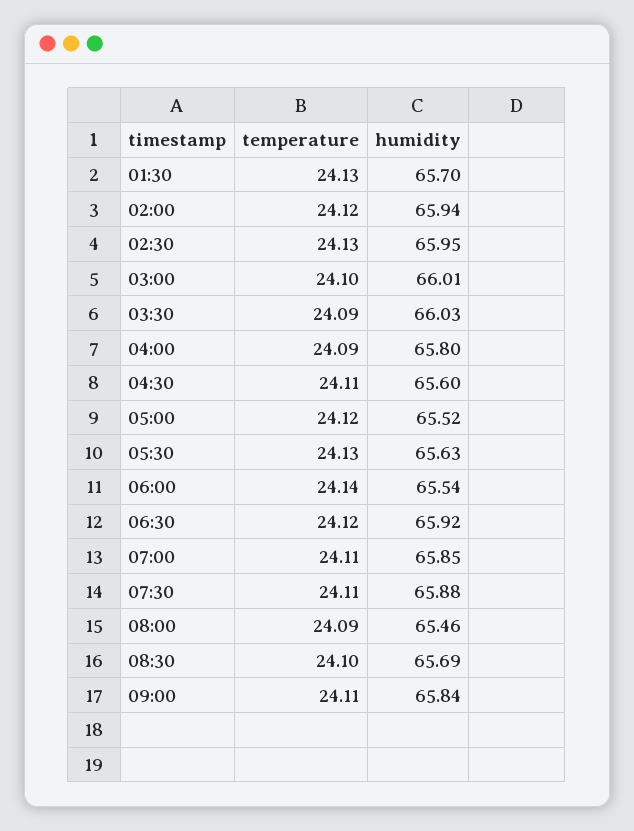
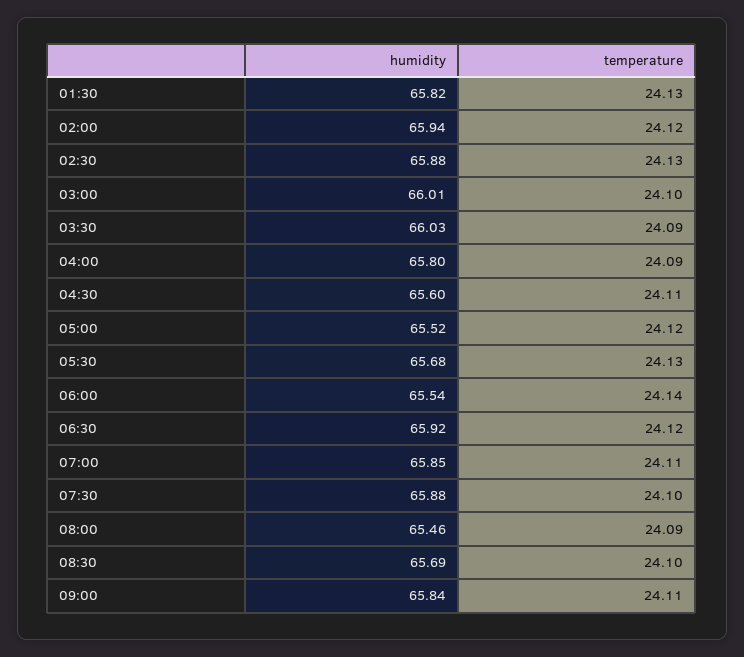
humidity, 01:30: 65.7 -> 65.82
humidity, 02:30: 65.95 -> 65.88
humidity, 05:30: 65.63 -> 65.68
temperature, 07:30: 24.11 -> 24.1

